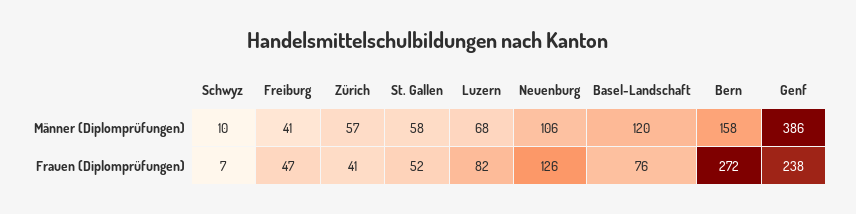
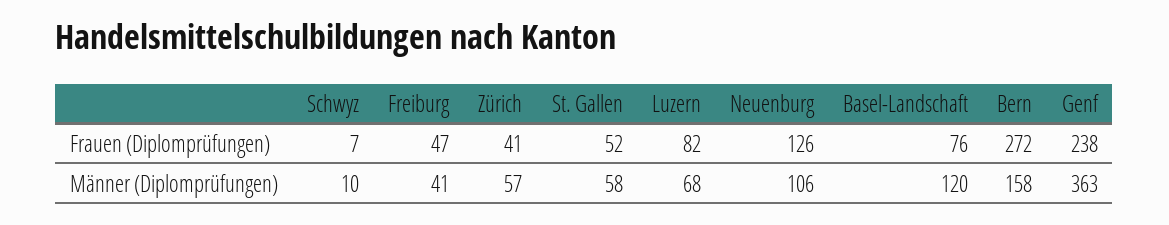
Genf, Männer (Diplomprüfungen): 386 -> 363

